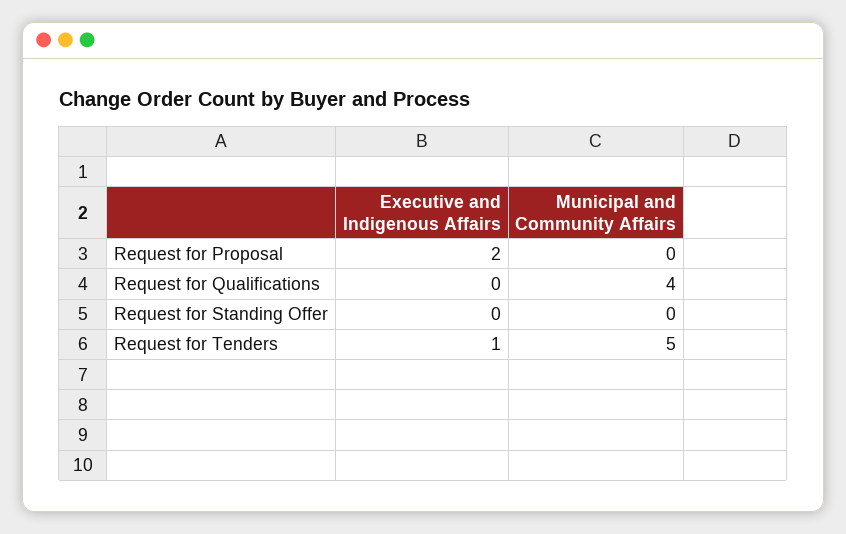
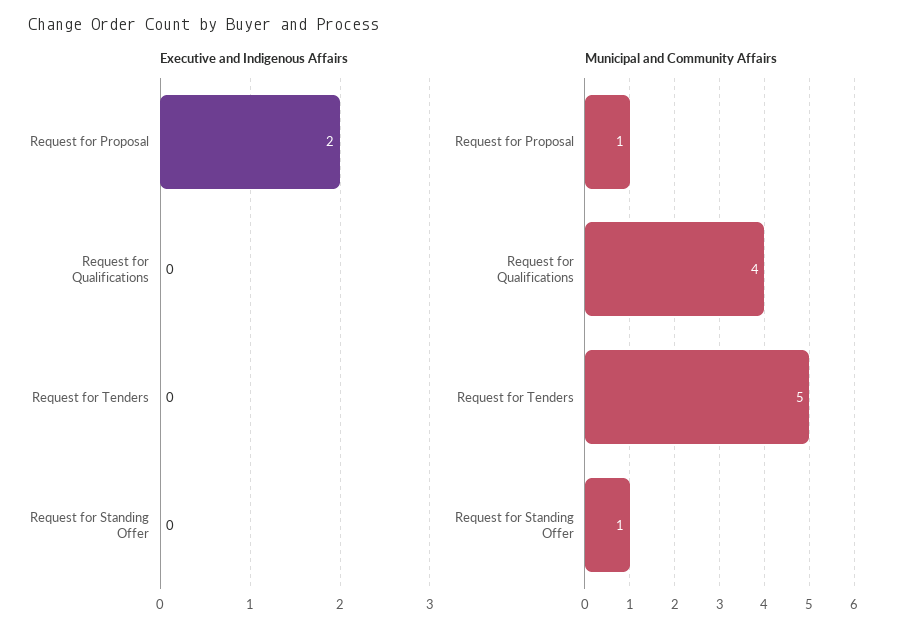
Municipal and Community Affairs, Request for Proposal: 0 -> 1
Municipal and Community Affairs, Request for Standing Offer: 0 -> 1
Executive and Indigenous Affairs, Request for Tenders: 1 -> 0

